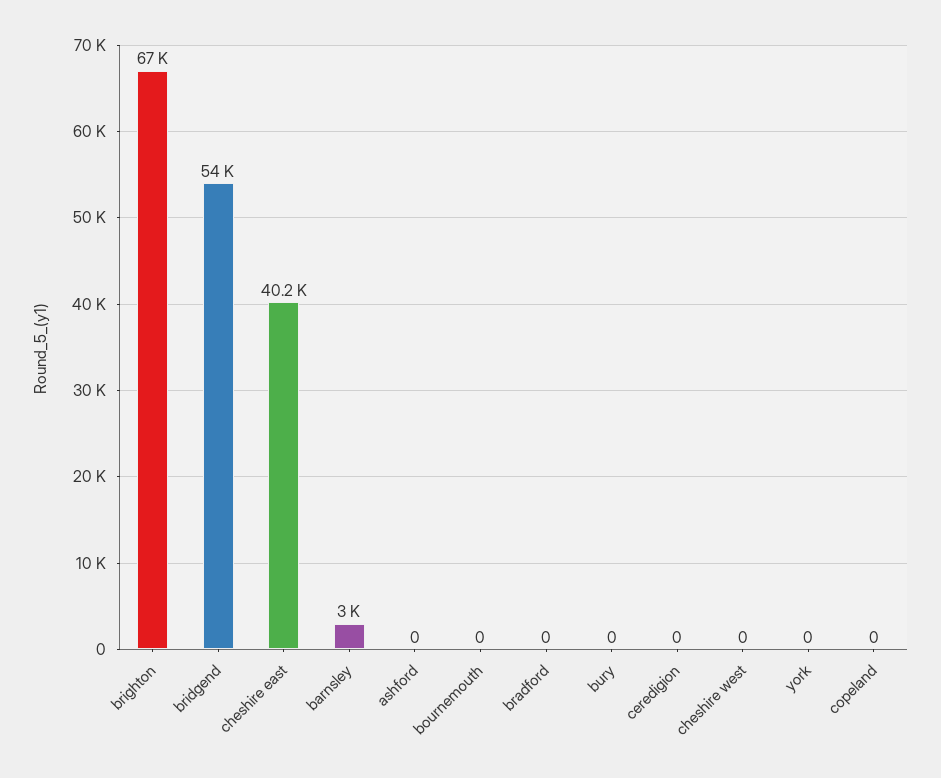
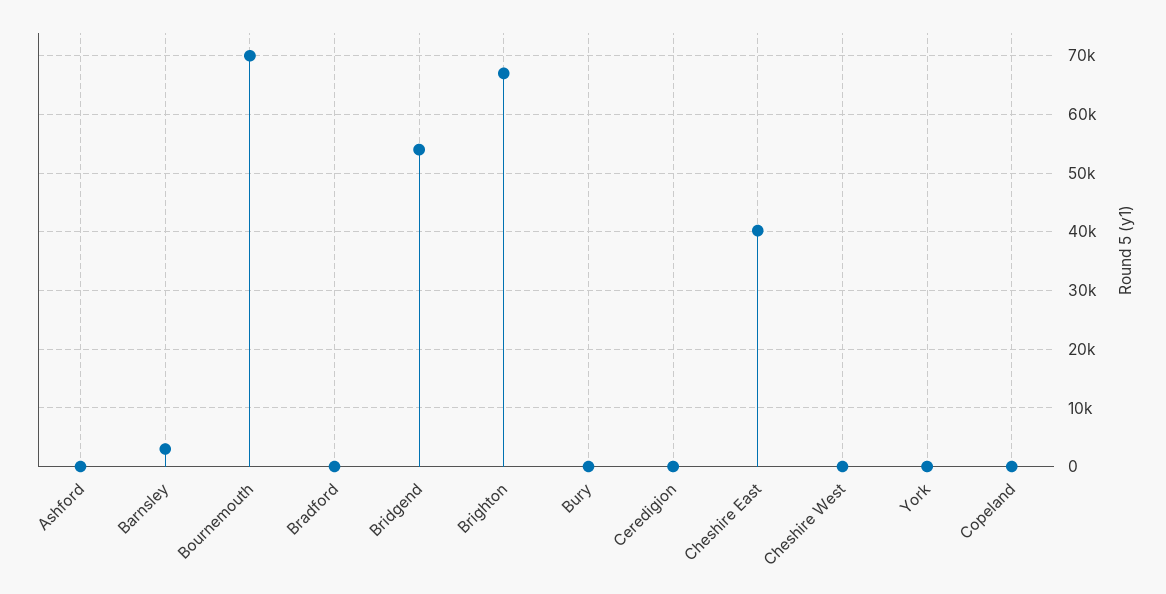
bournemouth: 0 -> 70000

